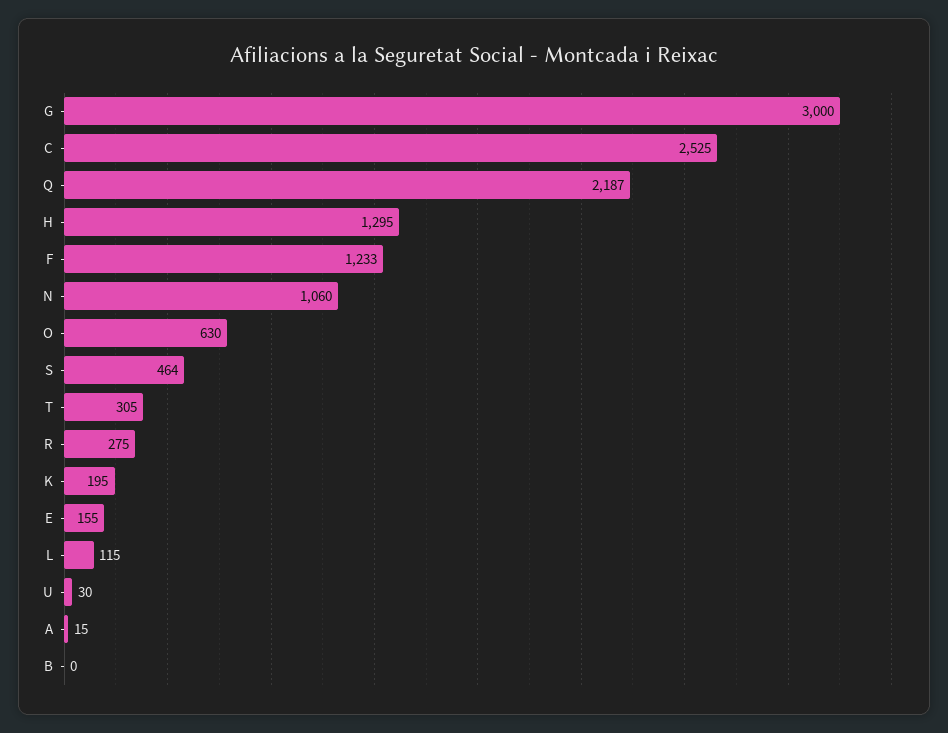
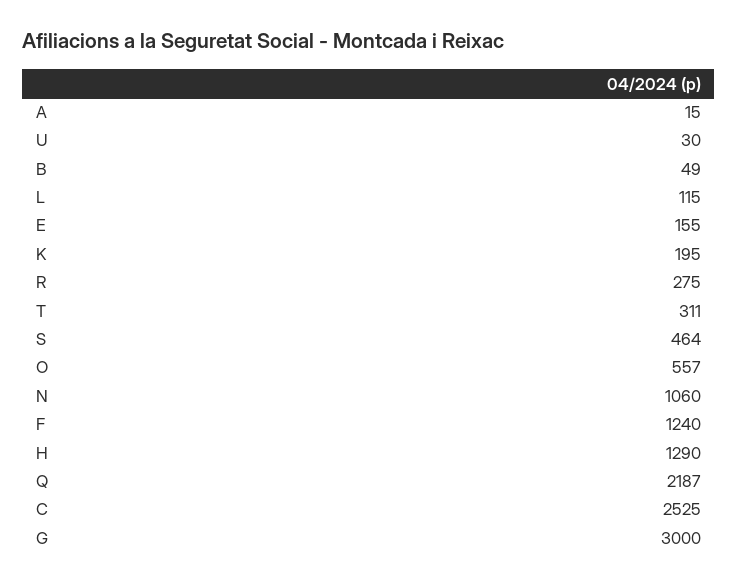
H: 1295 -> 1290
F: 1233 -> 1240
O: 630 -> 557
T: 305 -> 311
B: 0 -> 49

